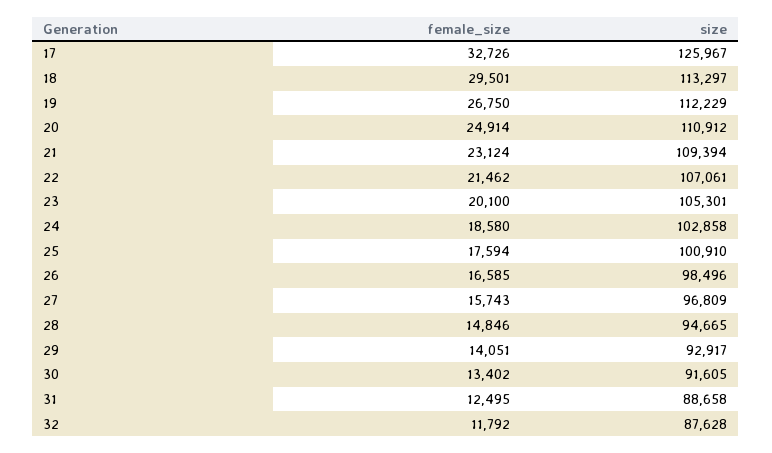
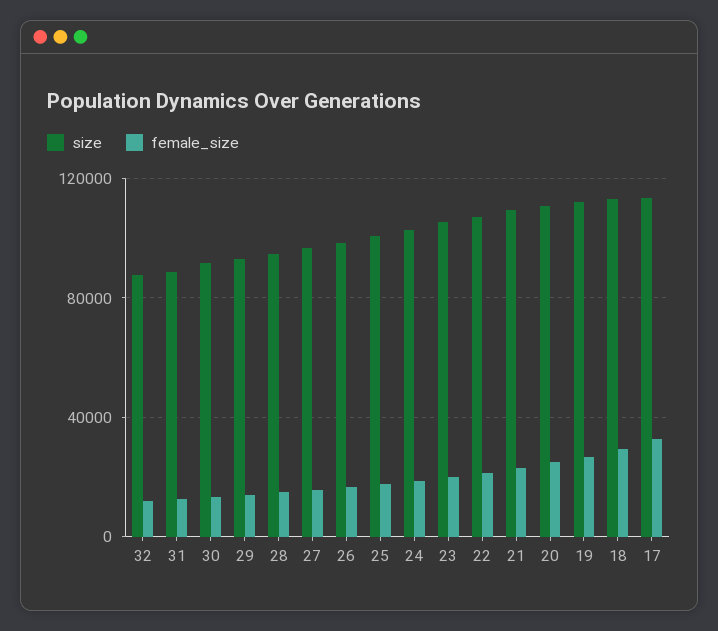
size, 17: 125967 -> 115000

